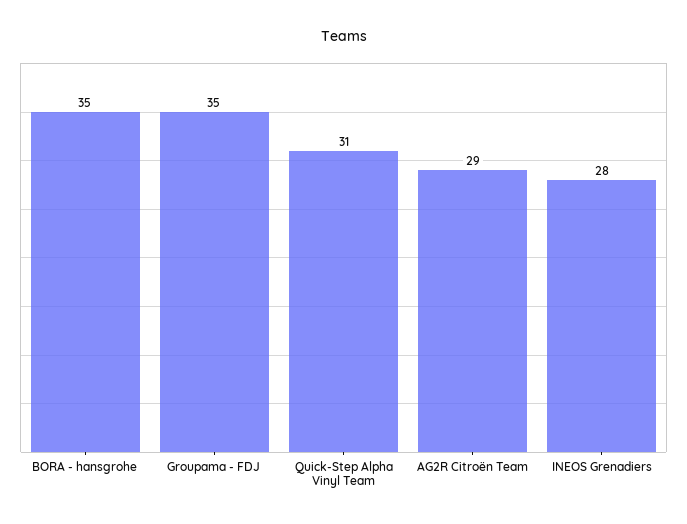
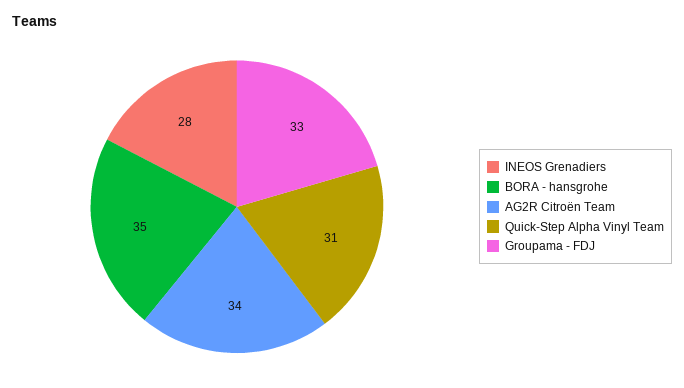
Groupama - FDJ: 35 -> 33
AG2R Citroën Team: 29 -> 34

